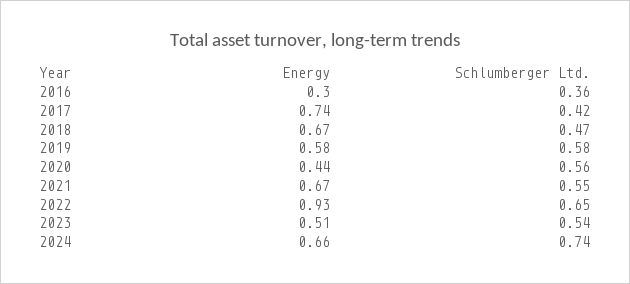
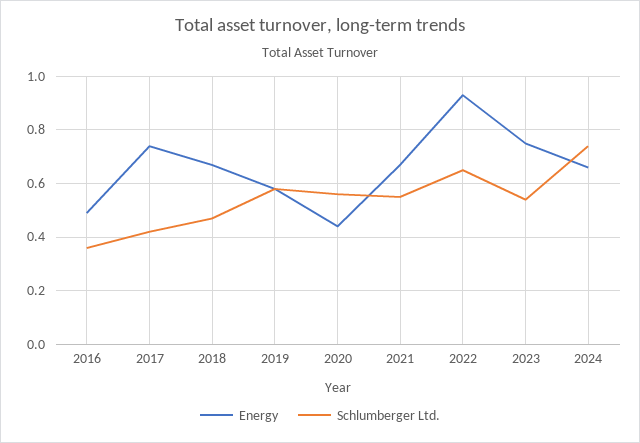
Energy, 2016: 0.3 -> 0.5
Energy, 2023: 0.51 -> 0.75

